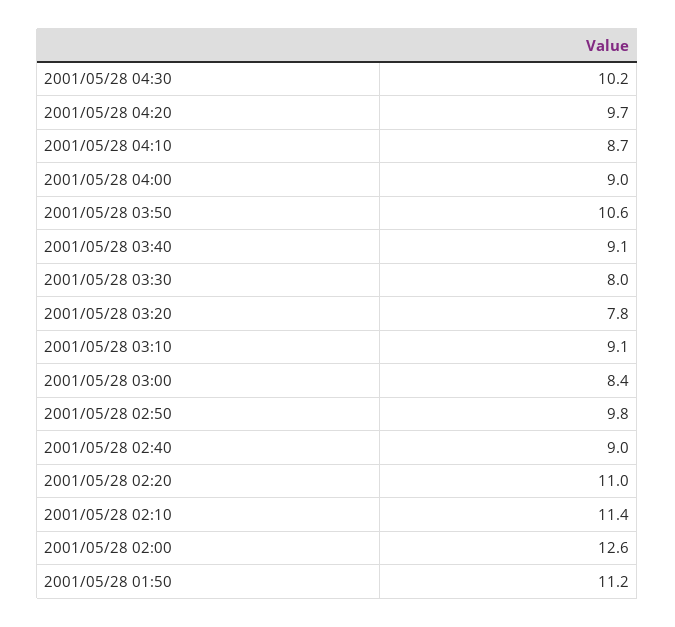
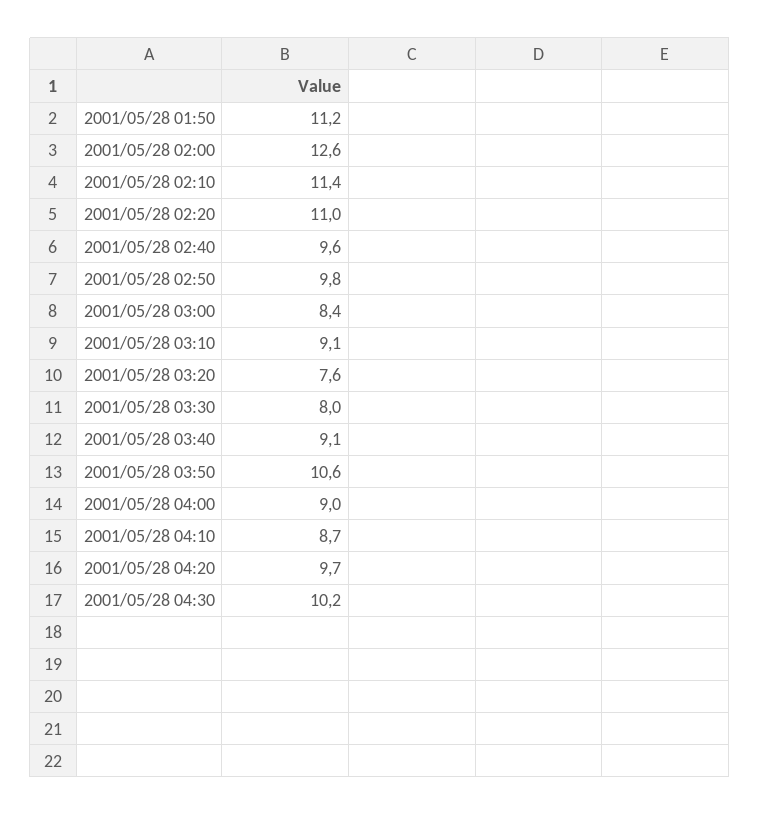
2001/05/28 03:20: 7.8 -> 7.6
2001/05/28 02:40: 9 -> 9.6

